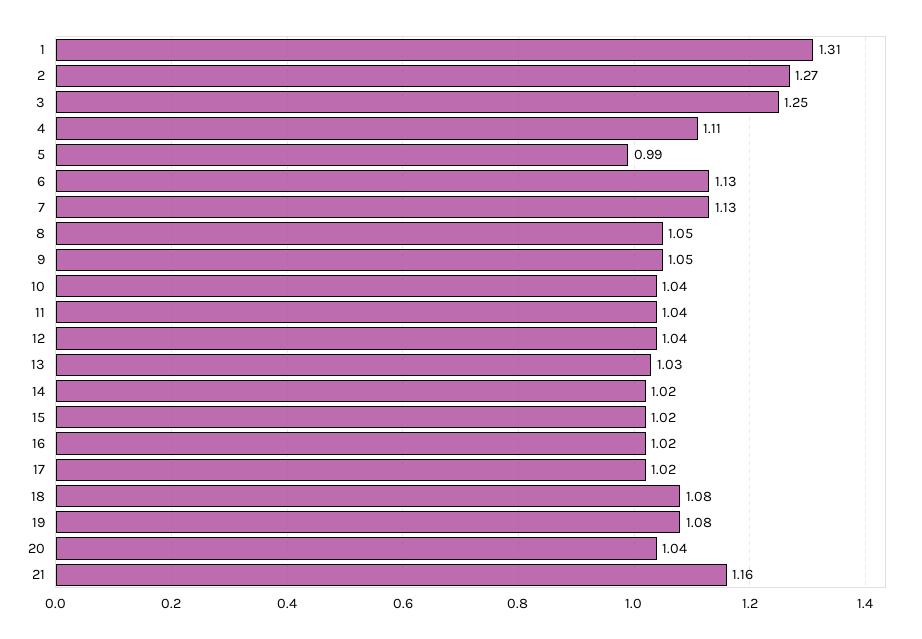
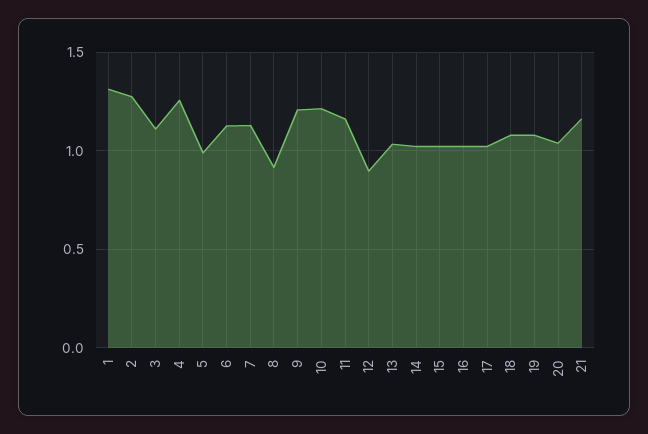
3: 1.25 -> 1.1
4: 1.11 -> 1.25
8: 1.05 -> 0.9
9: 1.05 -> 1.2
10: 1.04 -> 1.2
11: 1.04 -> 1.15
12: 1.04 -> 0.9

